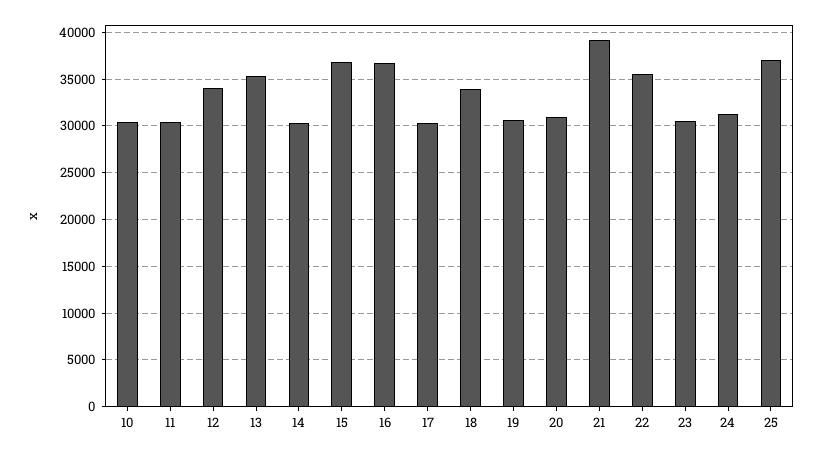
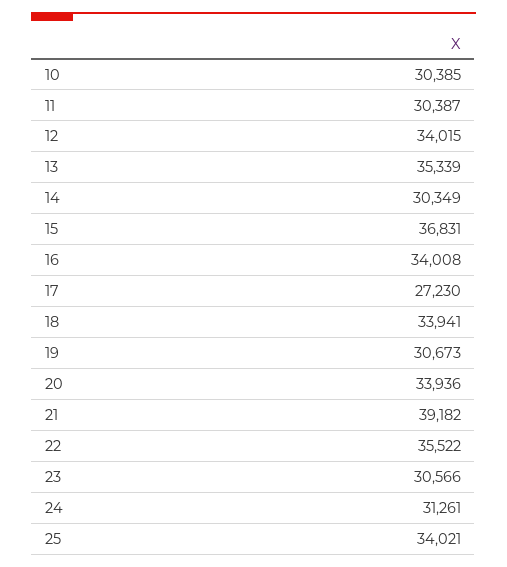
16: 37000 -> 34008
17: 30000 -> 27230
20: 31000 -> 33936
25: 37000 -> 34021

